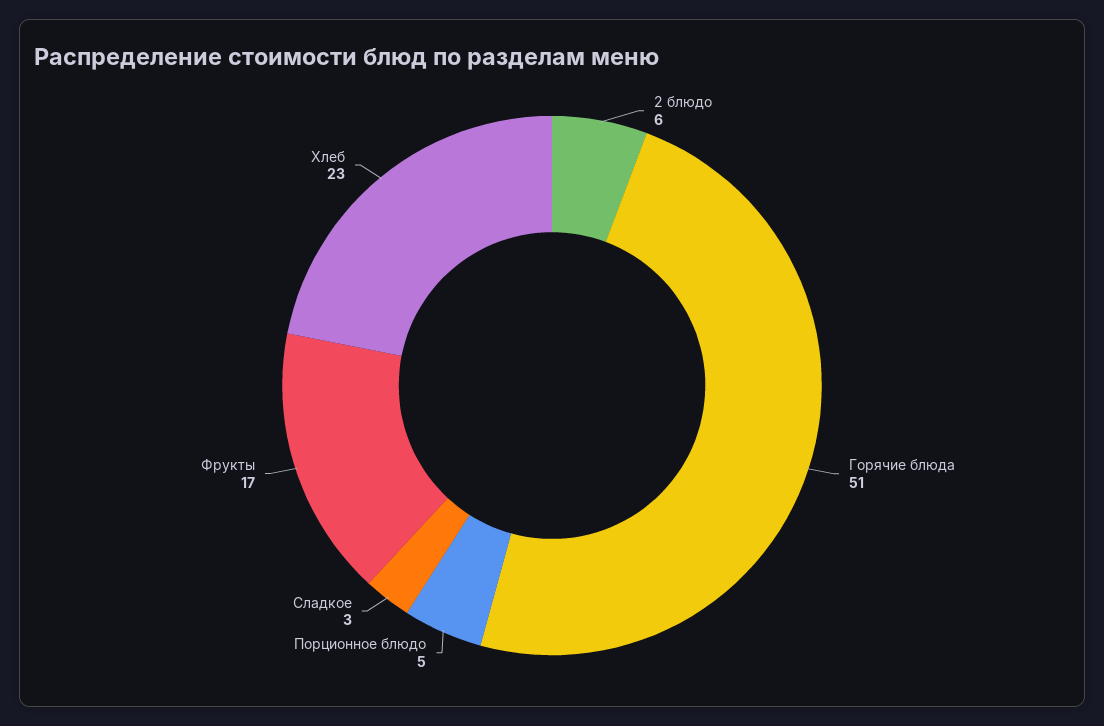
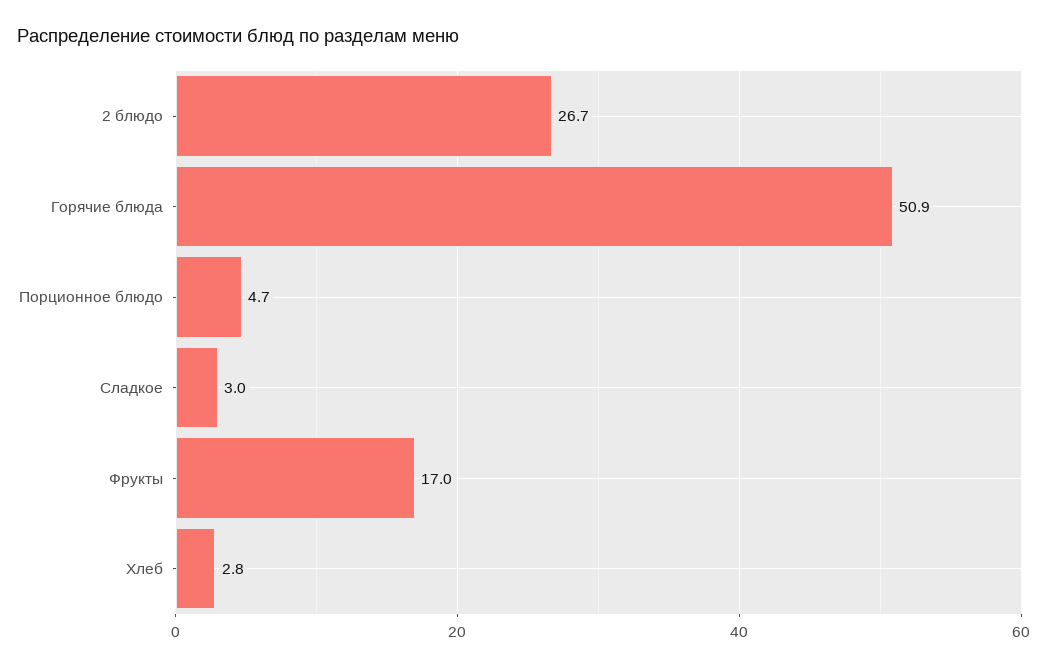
2 блюдо: 6 -> 26.7
Хлеб: 23 -> 2.8

